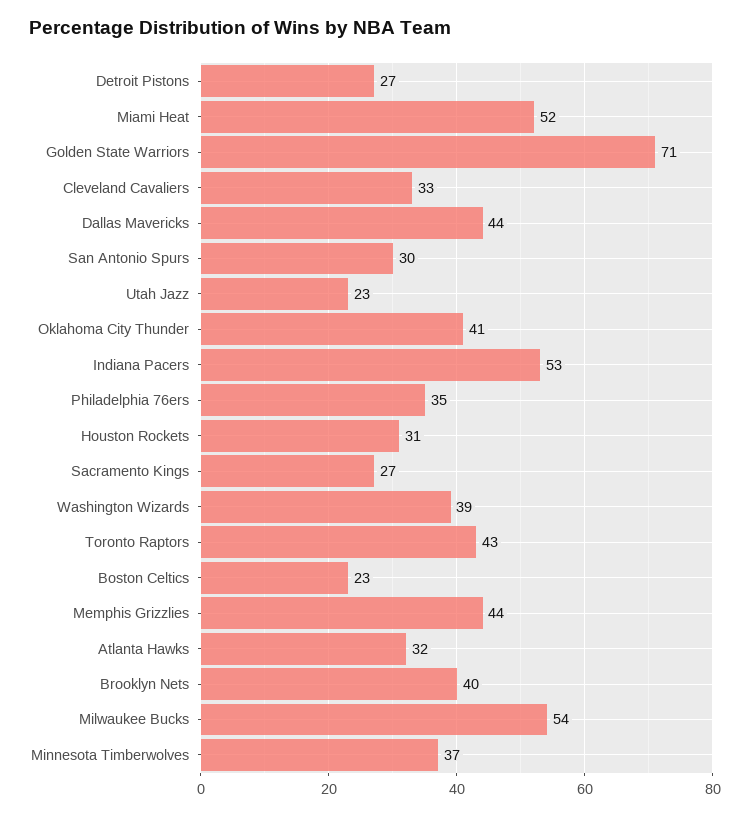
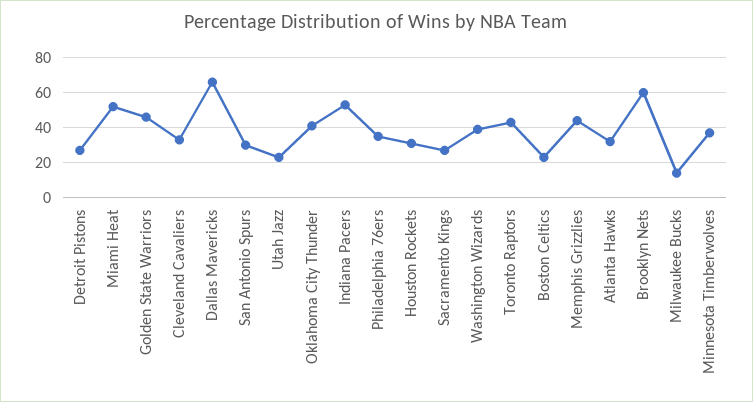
Golden State Warriors: 71 -> 45
Dallas Mavericks: 44 -> 65
Brooklyn Nets: 40 -> 60
Milwaukee Bucks: 54 -> 15

